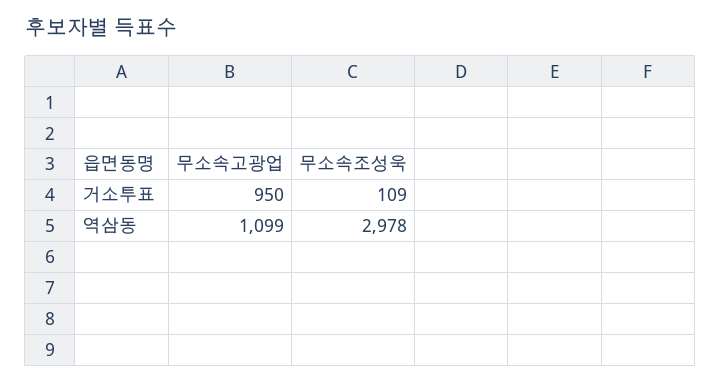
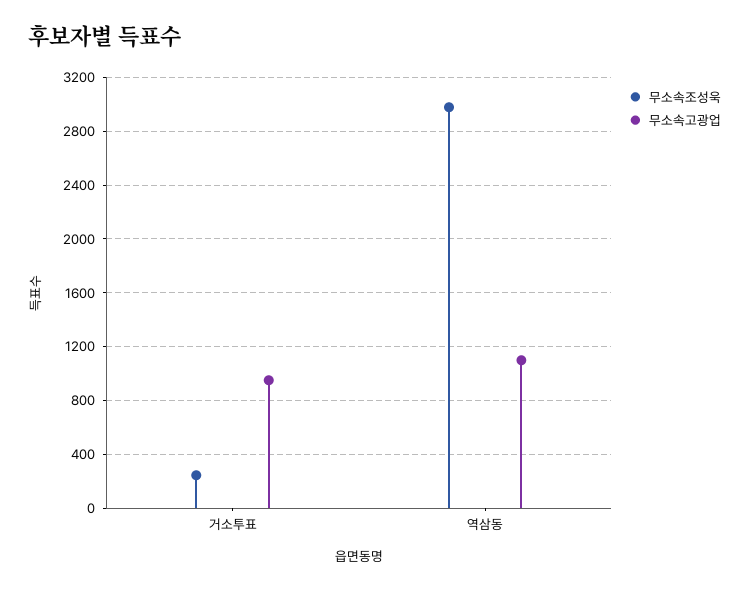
무소속조성욱, 거소투표: 109 -> 250

